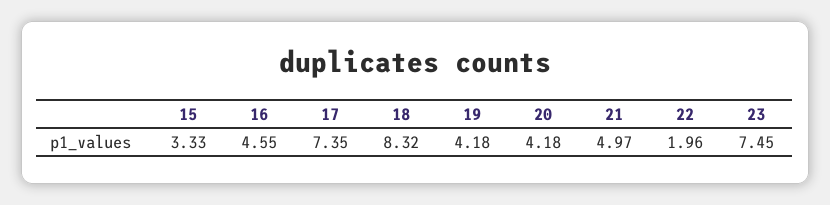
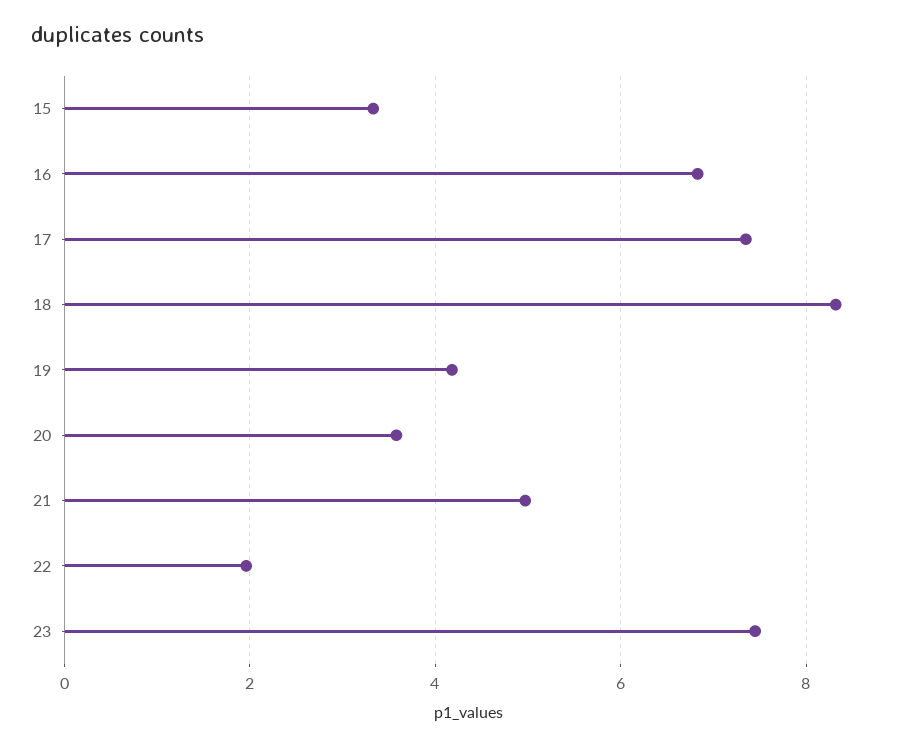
16: 4.55 -> 6.8
20: 4.18 -> 3.6

